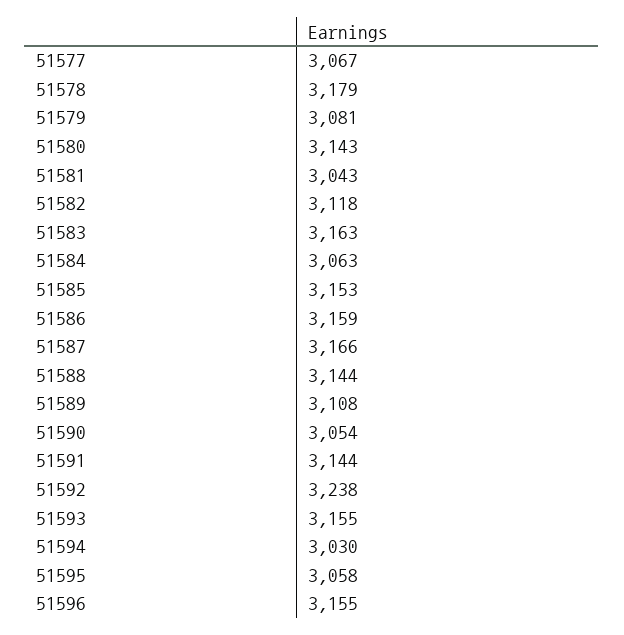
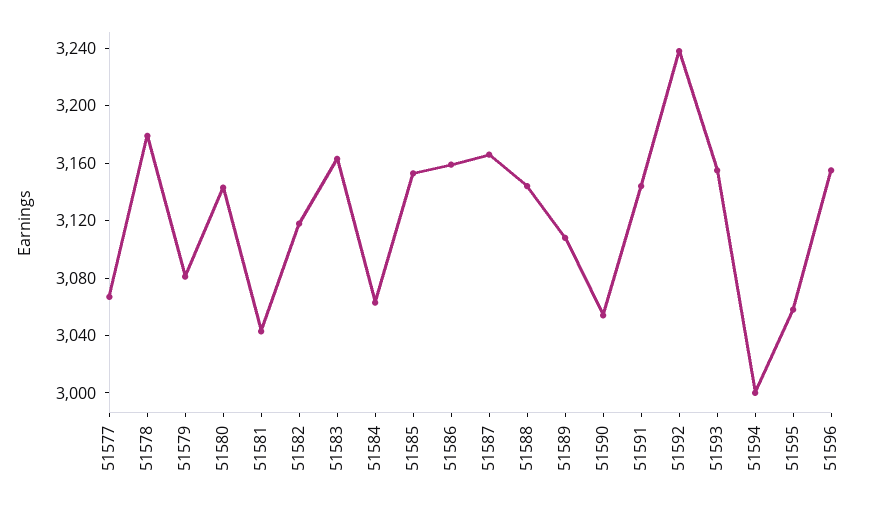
51594: 3030 -> 3000

